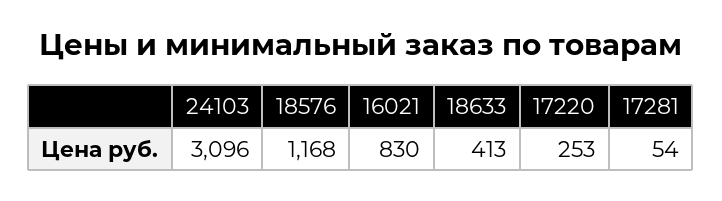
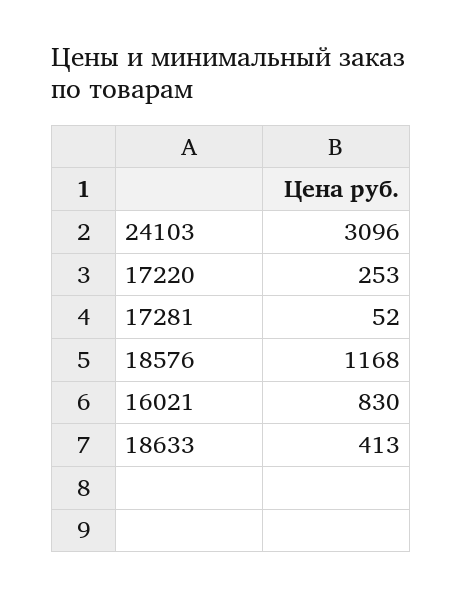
17281: 54 -> 52

